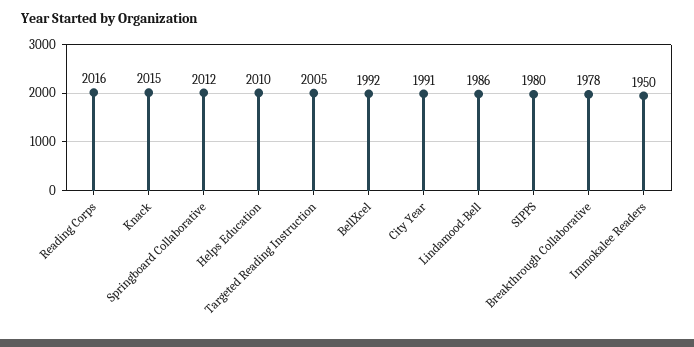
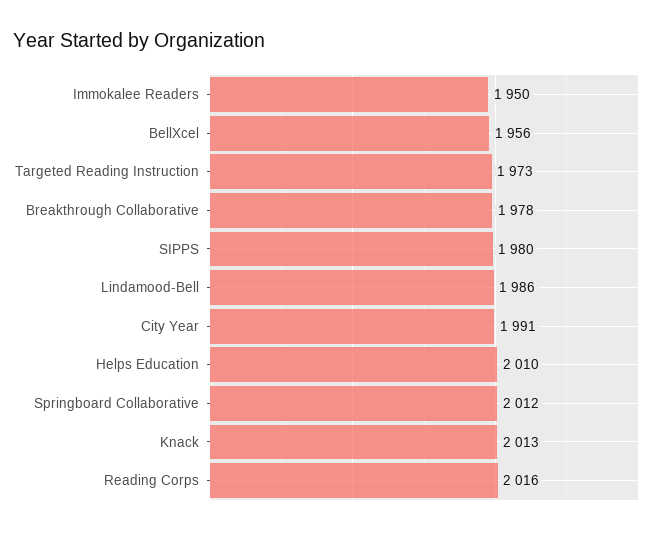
Knack: 2015 -> 2013
Targeted Reading Instruction: 2005 -> 1973
BellXcel: 1992 -> 1956

